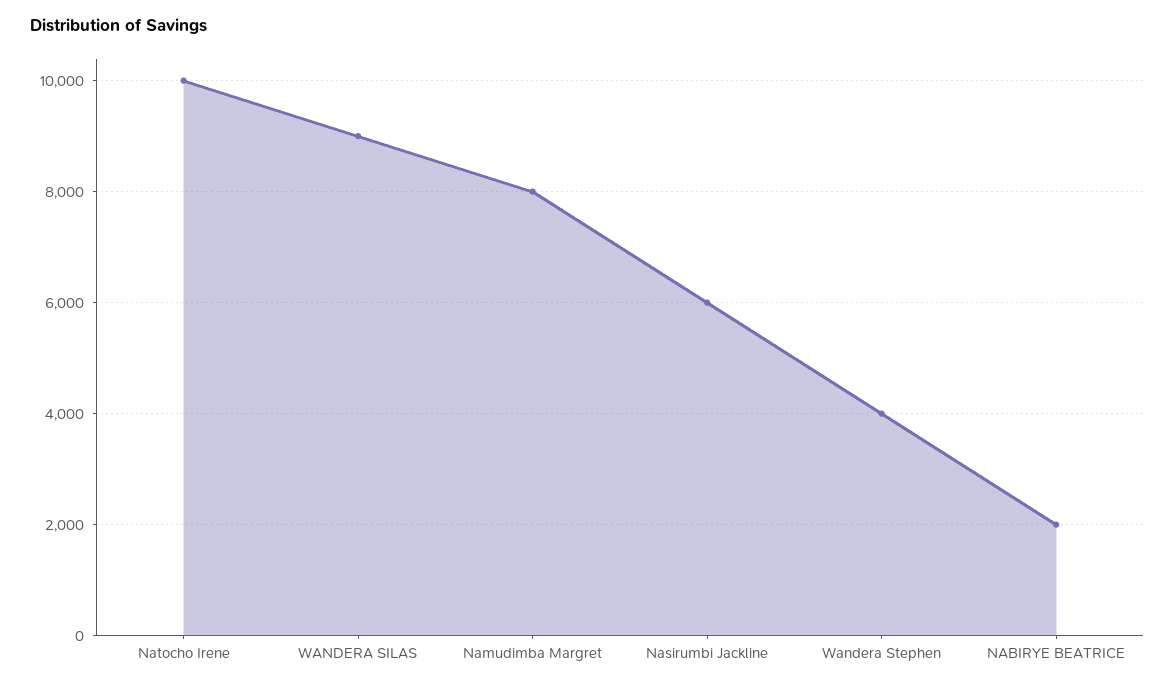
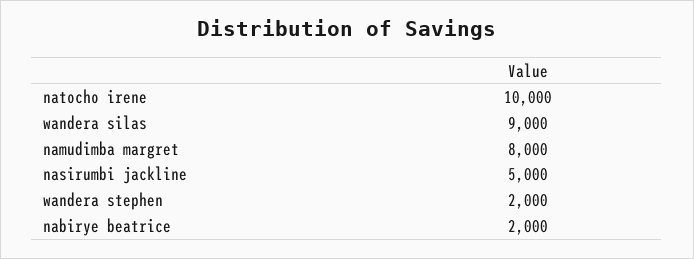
Nasirumbi Jackline: 6000 -> 5000
Wandera Stephen: 4000 -> 2000

